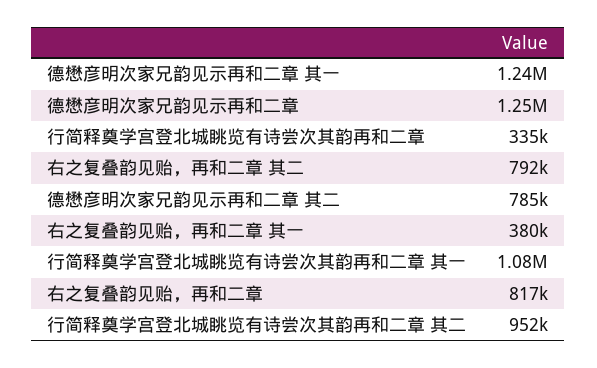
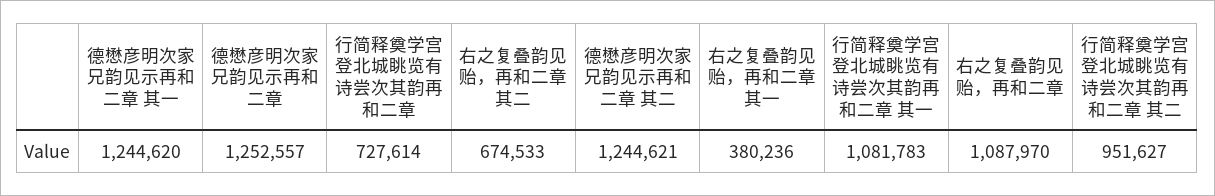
行简释奠学宫登北城眺览有诗尝次其韵再和二章: 335000 -> 727614
右之复叠韵见贻，再和二章 其二: 792000 -> 674533
德懋彦明次家兄韵见示再和二章 其二: 785000 -> 1244621
右之复叠韵见贻，再和二章: 817000 -> 1087970

